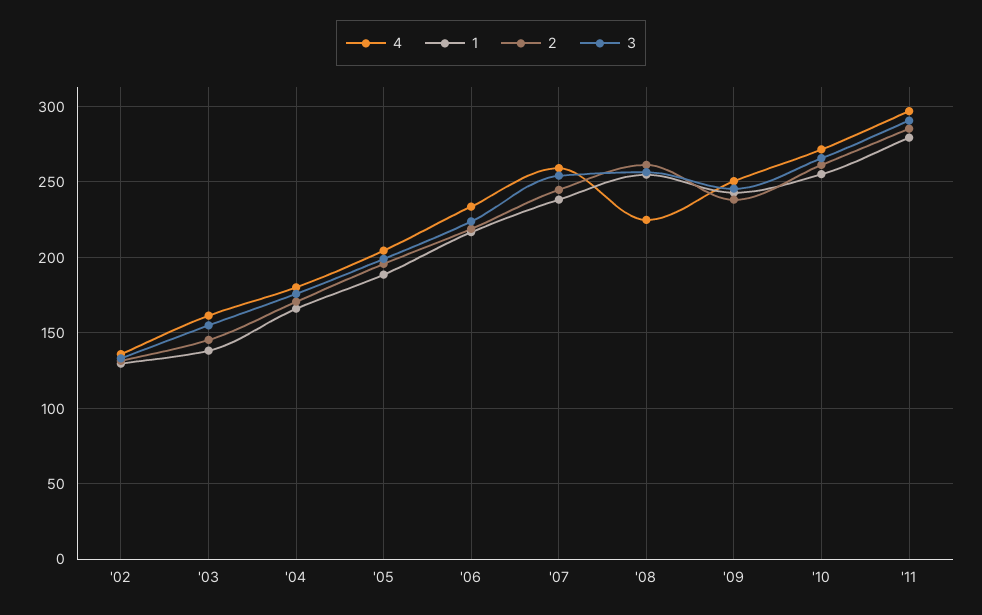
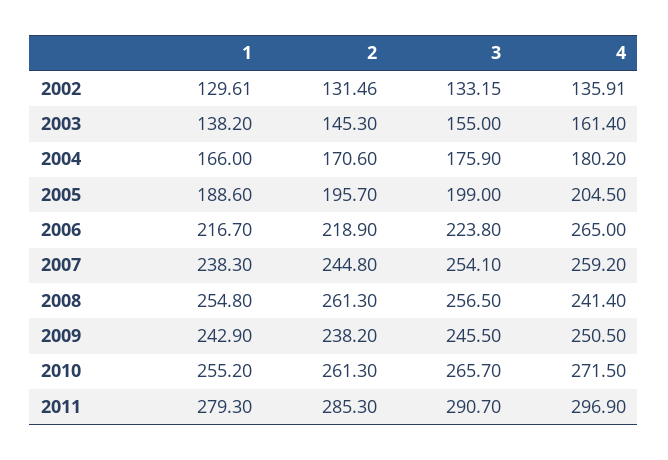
4, '06: 235 -> 265
4, '08: 225 -> 241.4

